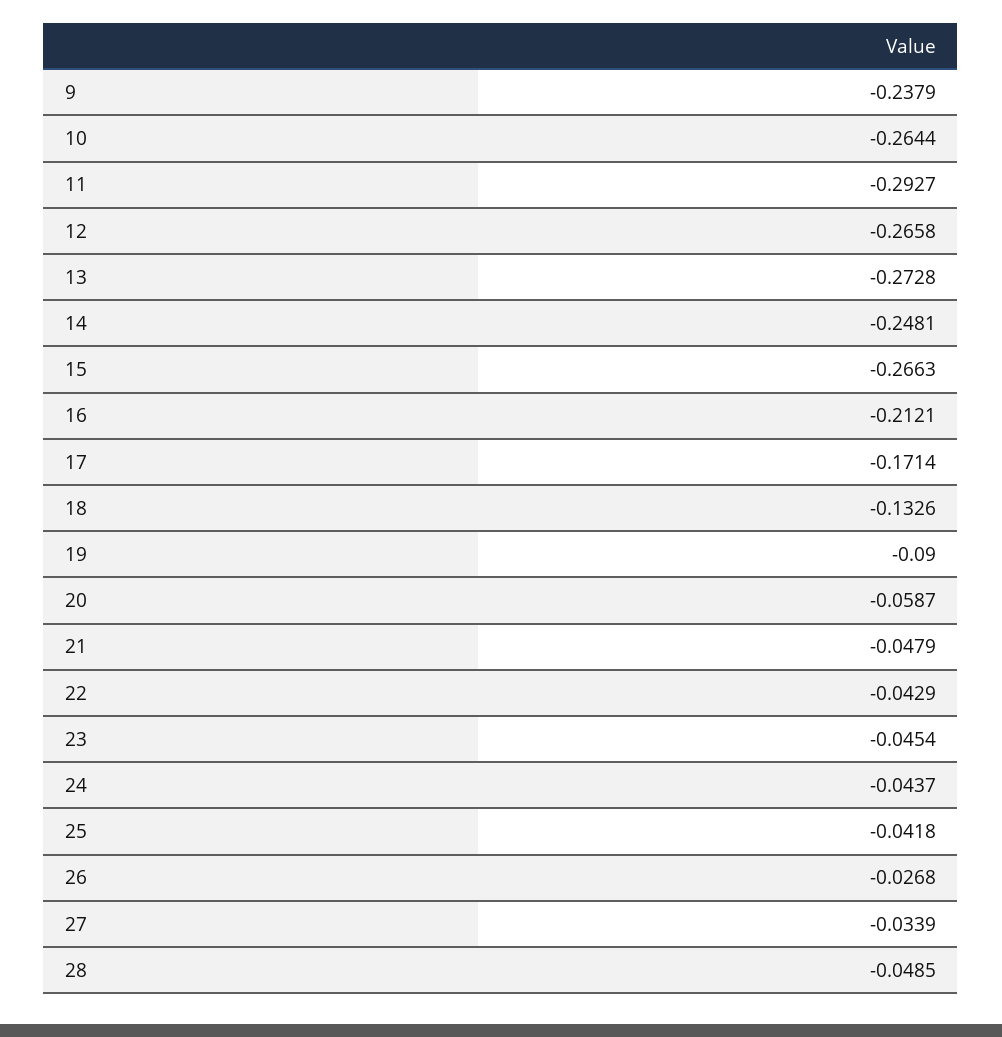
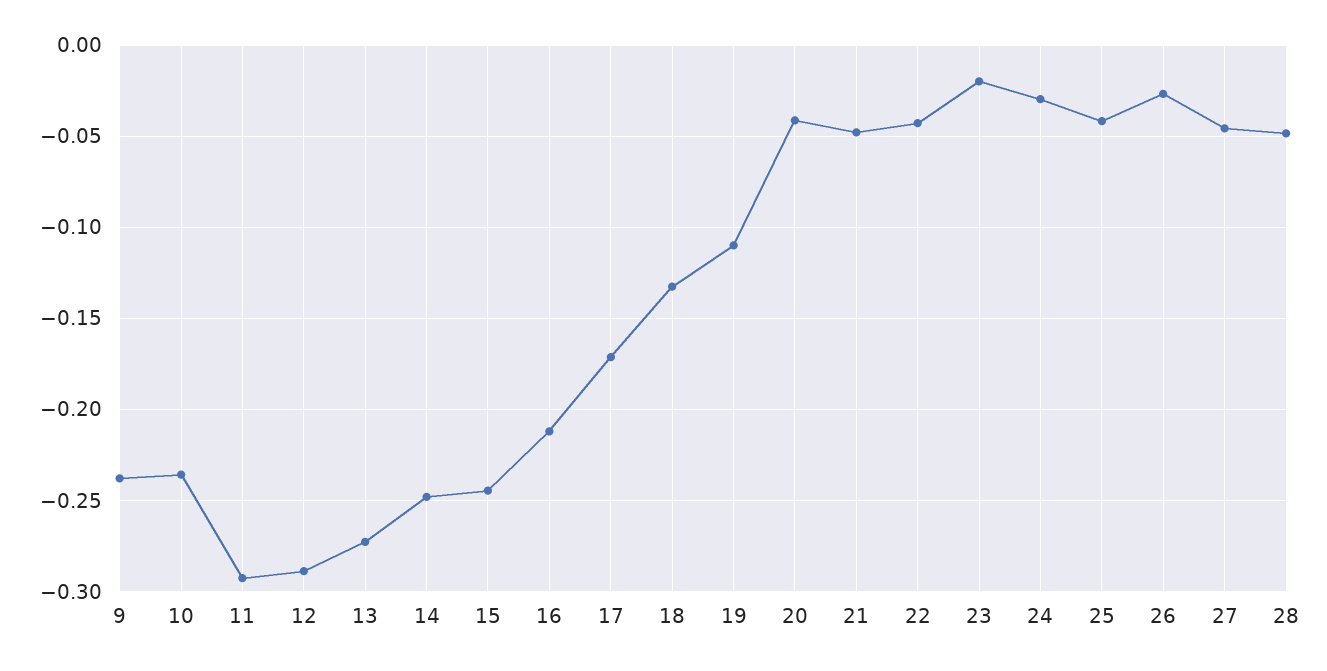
10: -0.2644 -> -0.235
12: -0.2658 -> -0.29
15: -0.2663 -> -0.245
19: -0.09 -> -0.11
20: -0.0587 -> -0.04
23: -0.0454 -> -0.02
24: -0.0437 -> -0.03
27: -0.0339 -> -0.045

